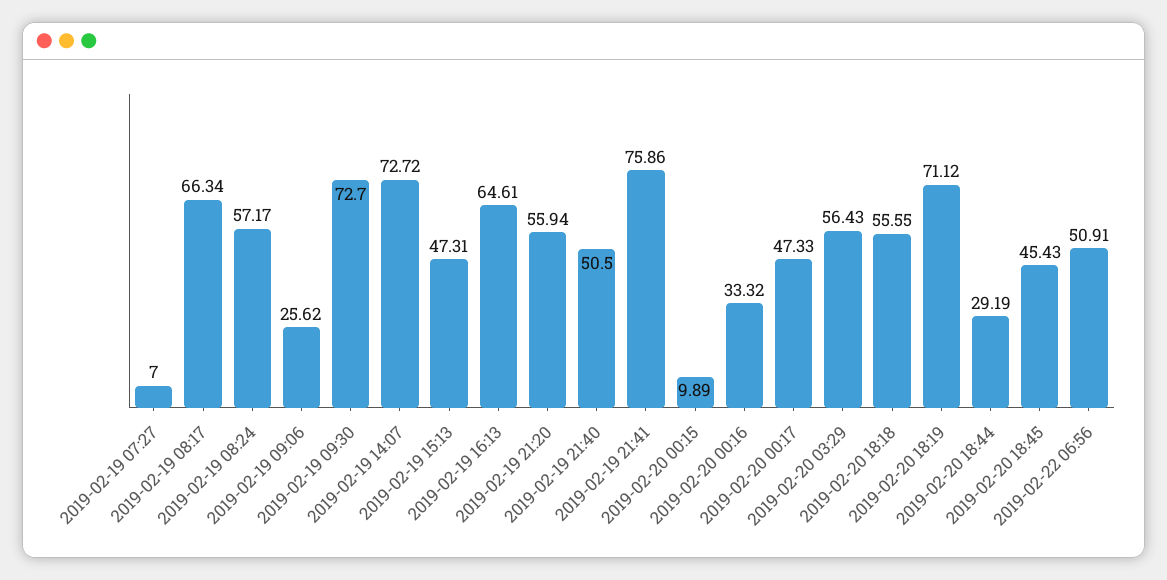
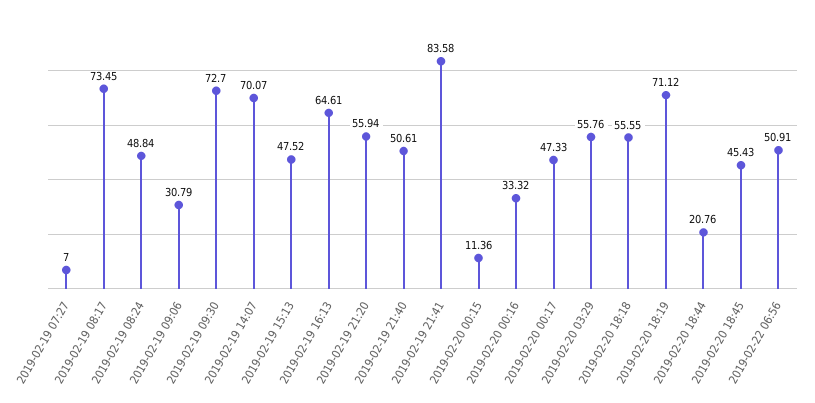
2019-02-19 08:17: 66.34 -> 73.45
2019-02-19 08:24: 57.17 -> 48.84
2019-02-19 09:06: 25.62 -> 30.79
2019-02-19 14:07: 72.72 -> 70.07
2019-02-19 15:13: 47.31 -> 47.52
2019-02-19 21:40: 50.5 -> 50.61
2019-02-19 21:41: 75.86 -> 83.58
2019-02-20 00:15: 9.89 -> 11.36
2019-02-20 03:29: 56.43 -> 55.76
2019-02-20 18:44: 29.19 -> 20.76

